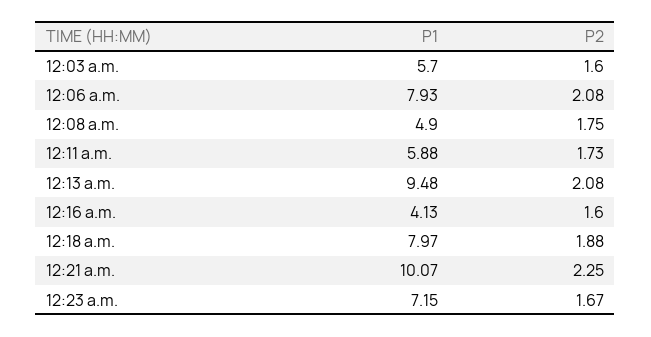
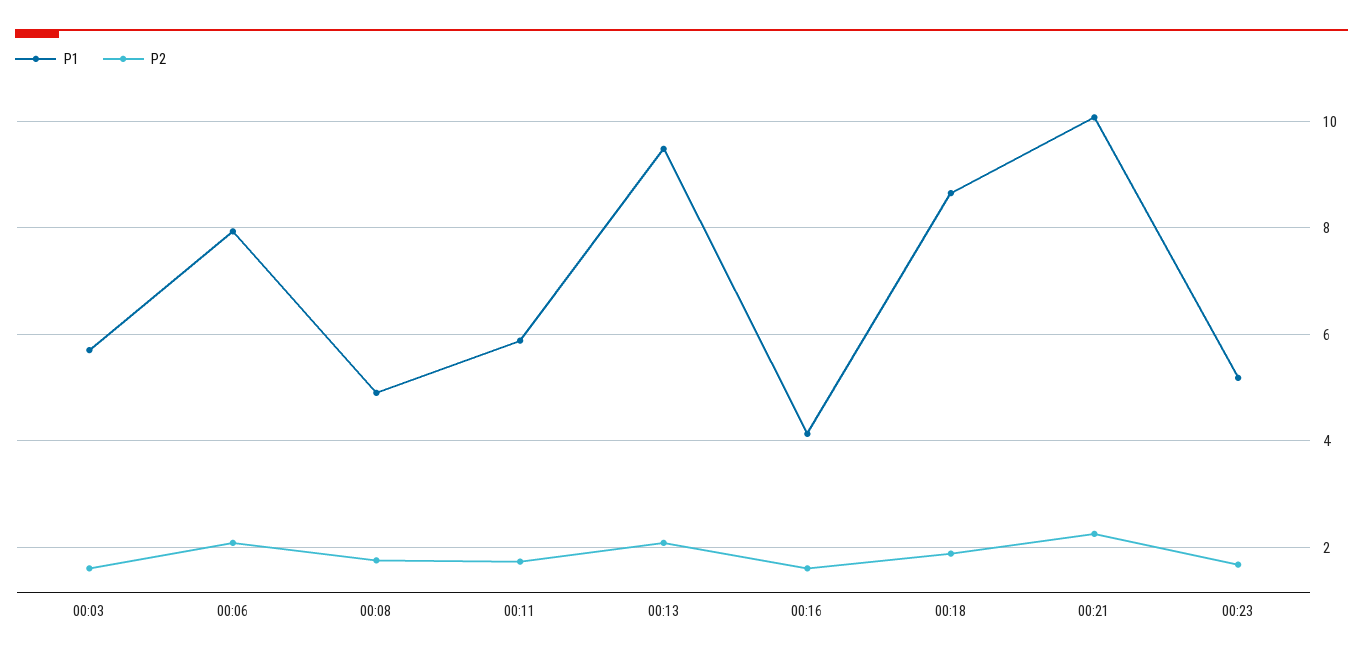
P1, 12:18 a.m.: 7.97 -> 8.6
P1, 12:23 a.m.: 7.15 -> 5.2

